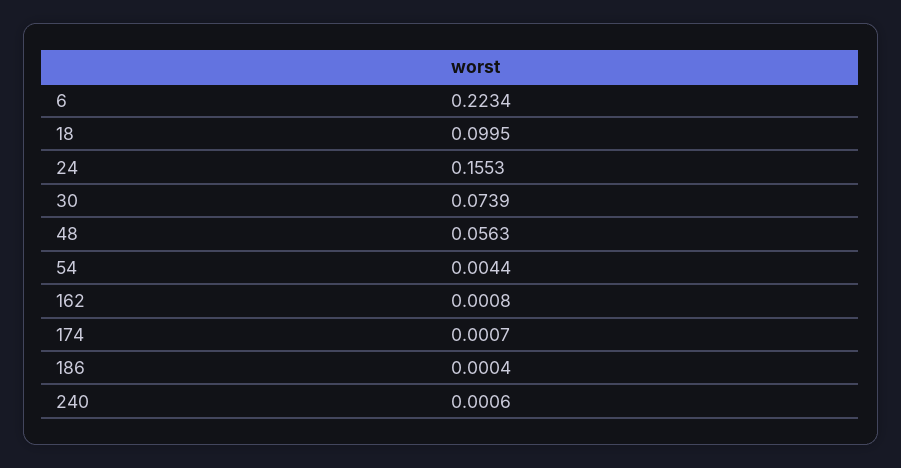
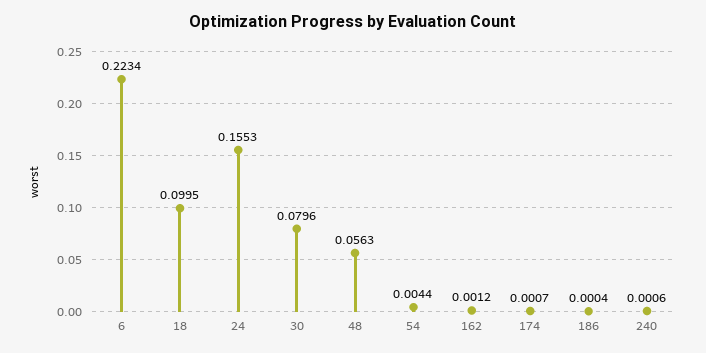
30: 0.0739 -> 0.0796
162: 0.0008 -> 0.0012

